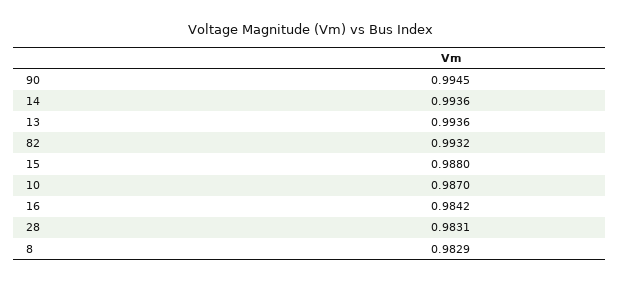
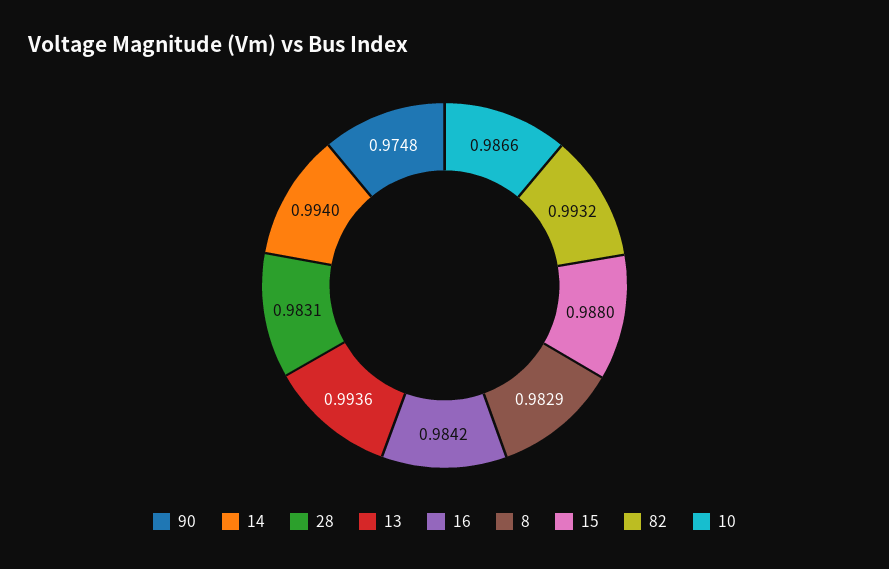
90: 0.9945 -> 0.9748
14: 0.9936 -> 0.994
10: 0.987 -> 0.9866

